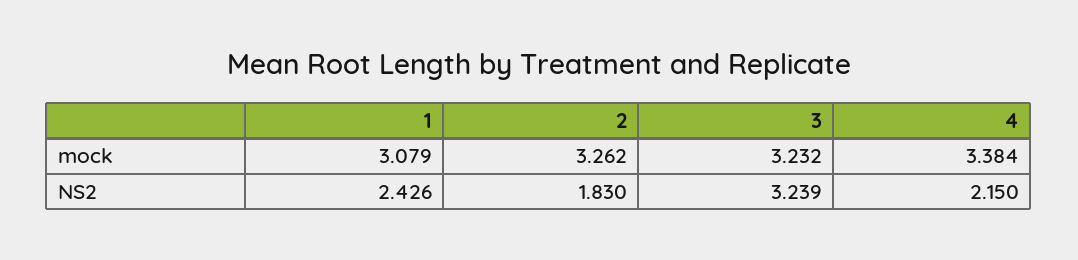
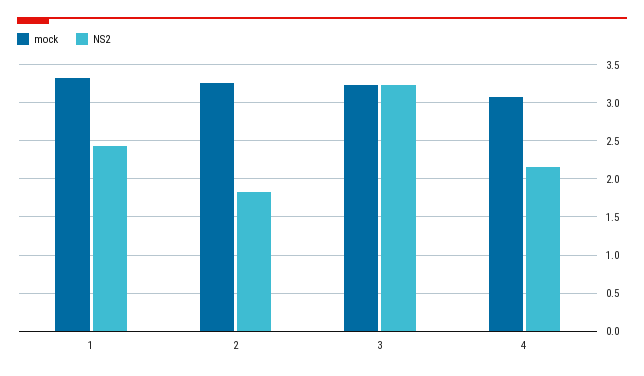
mock, 1: 3.079 -> 3.3
mock, 4: 3.384 -> 3.1

